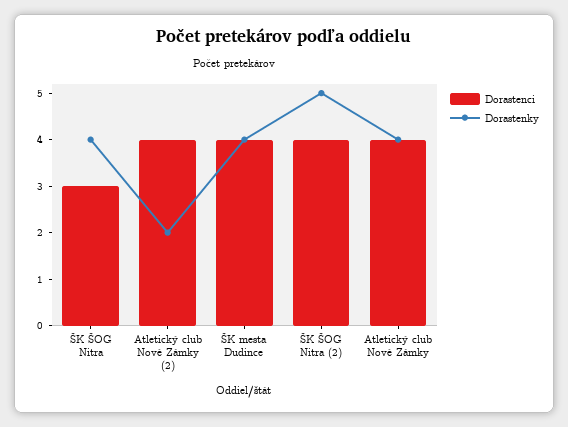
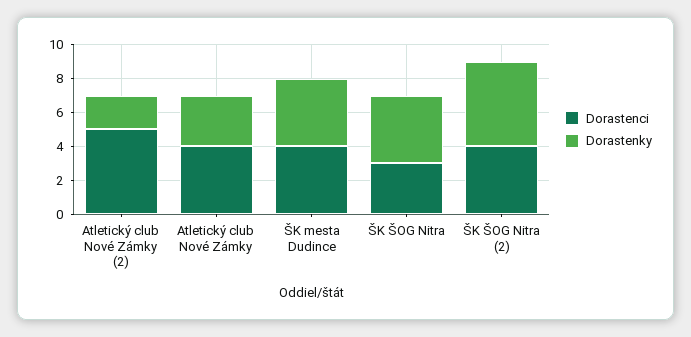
Dorastenci, Atletický club Nové Zámky (2): 4 -> 5
Dorastenky, Atletický club Nové Zámky: 4 -> 3

